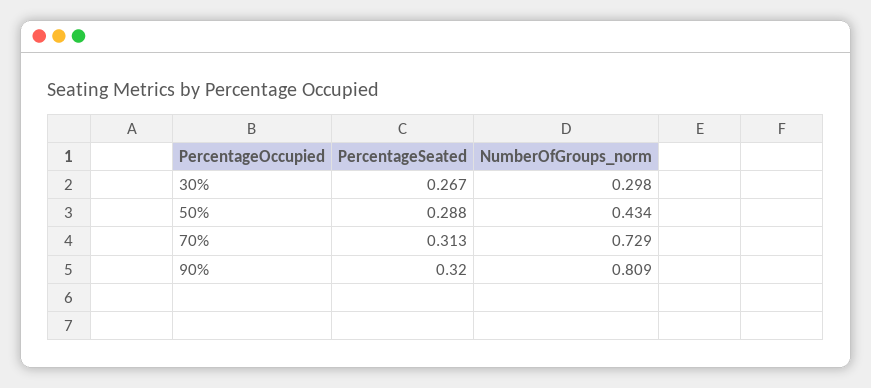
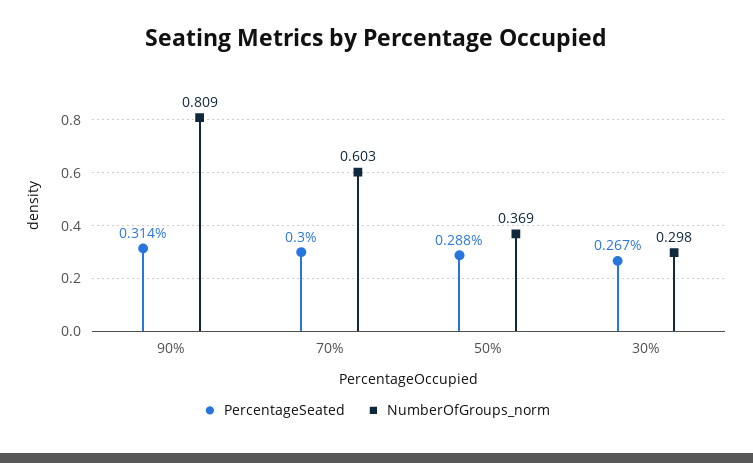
NumberOfGroups_norm, 50%: 0.434 -> 0.369
PercentageSeated, 70%: 0.313 -> 0.3
NumberOfGroups_norm, 70%: 0.729 -> 0.603
PercentageSeated, 90%: 0.32 -> 0.314

